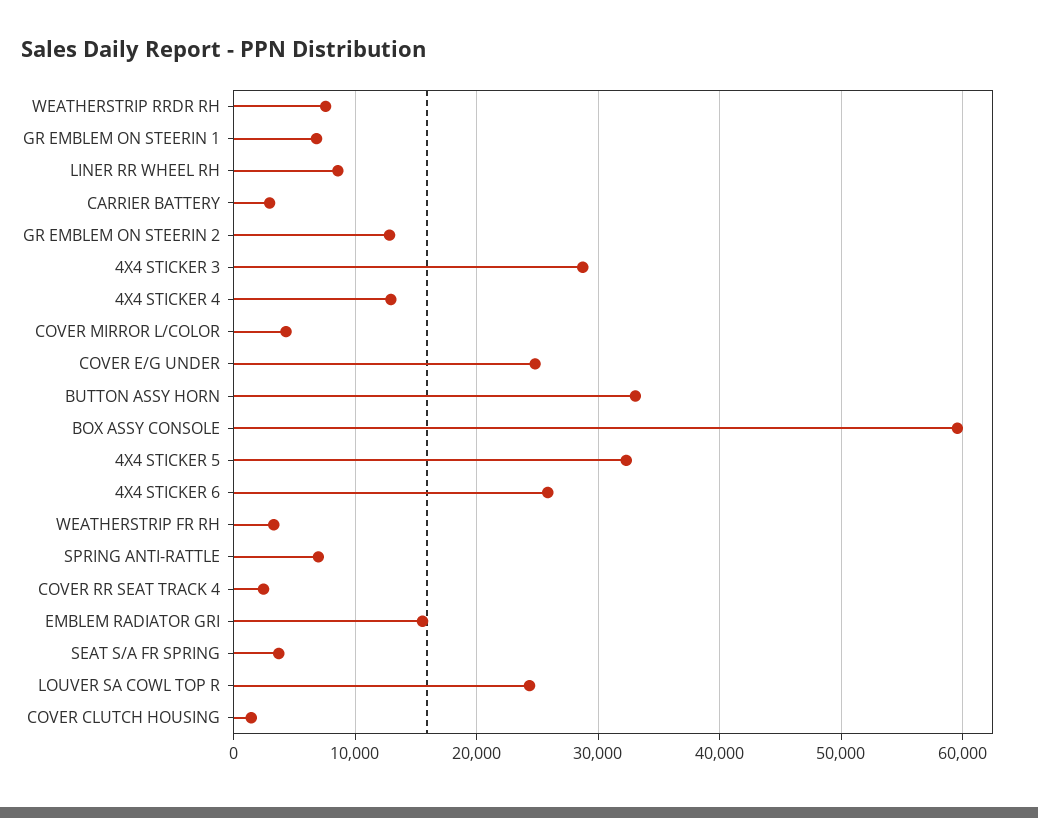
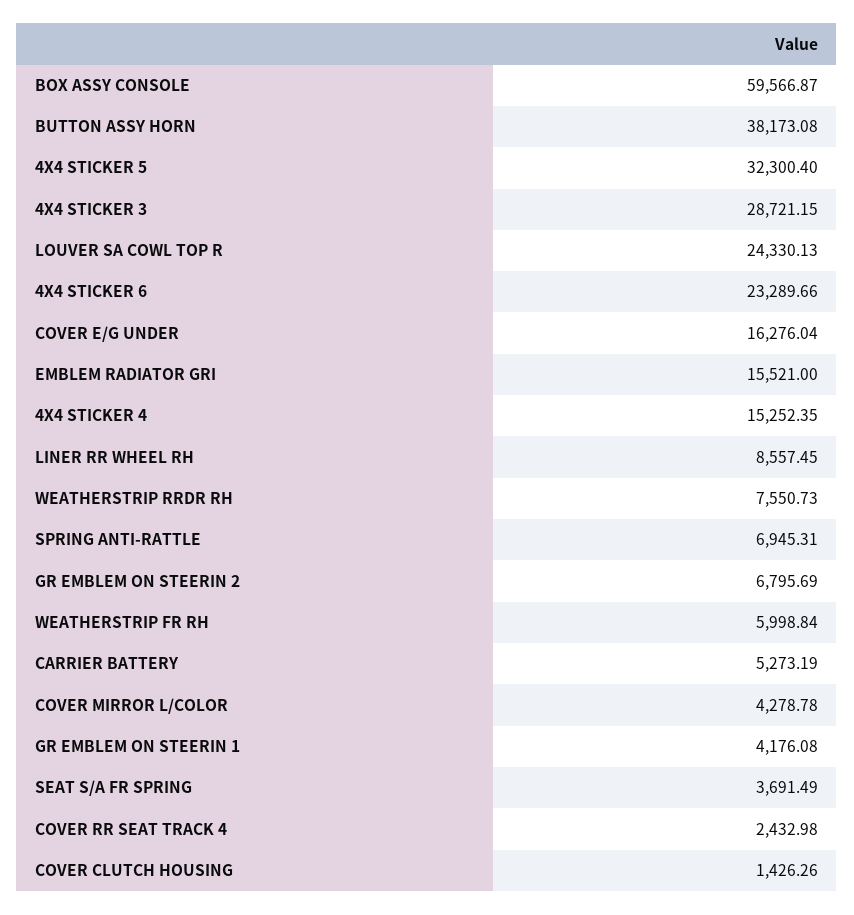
GR EMBLEM ON STEERIN 1: 7000 -> 4176.08
CARRIER BATTERY: 3000 -> 5273.19
GR EMBLEM ON STEERIN 2: 13000 -> 6795.69
4X4 STICKER 4: 13000 -> 15252.35
COVER E/G UNDER: 25000 -> 16276.04
BUTTON ASSY HORN: 33000 -> 38173.08
4X4 STICKER 6: 26000 -> 23289.66
WEATHERSTRIP FR RH: 3000 -> 5998.84

